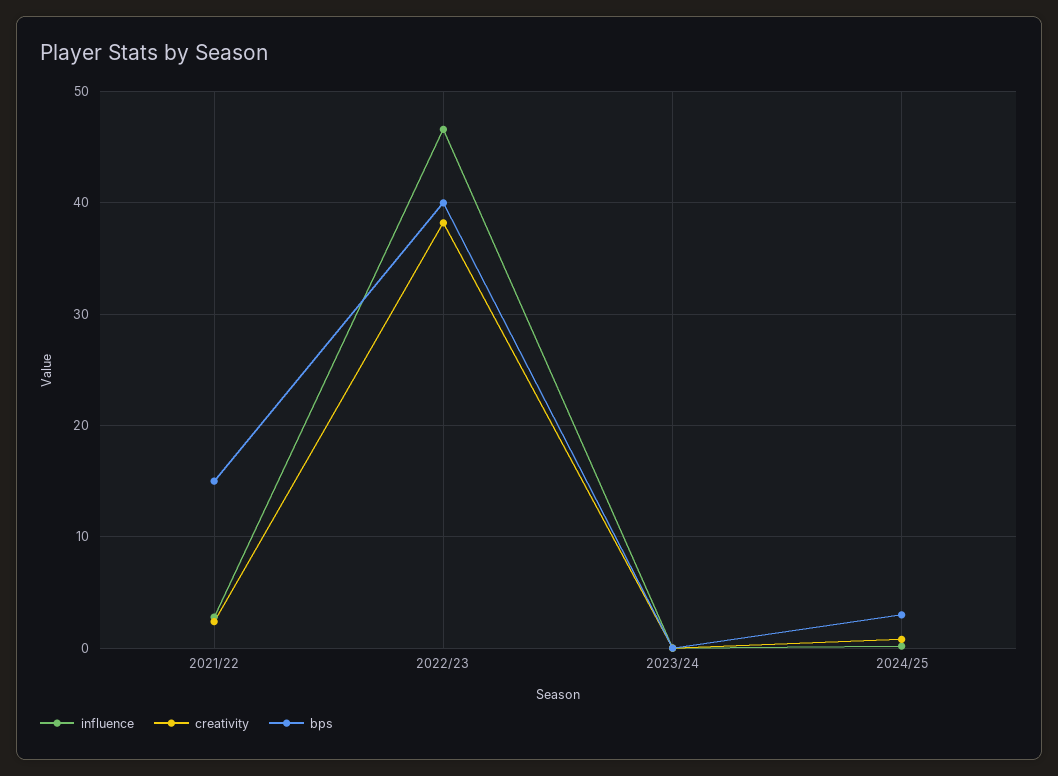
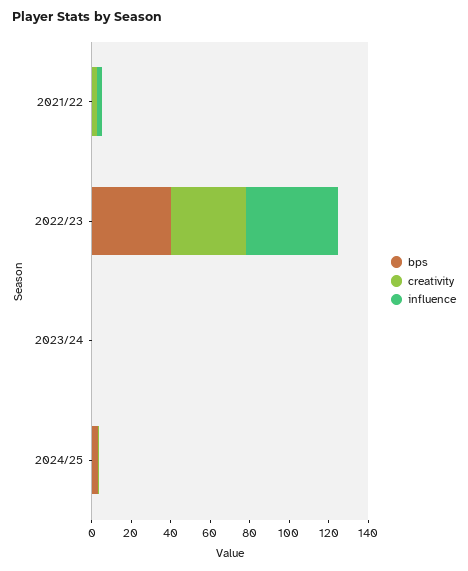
bps, 2021/22: 15 -> 0

